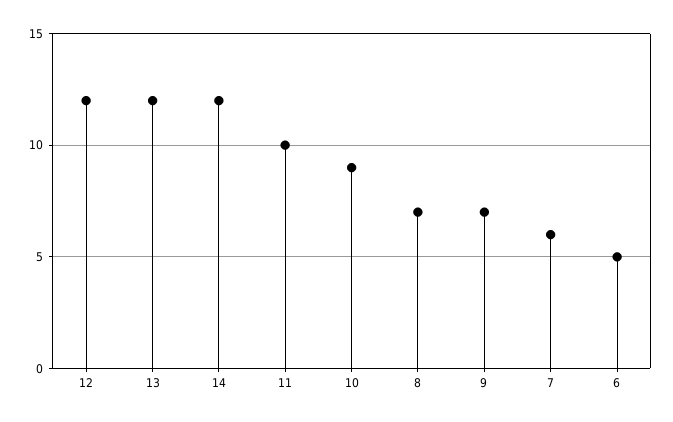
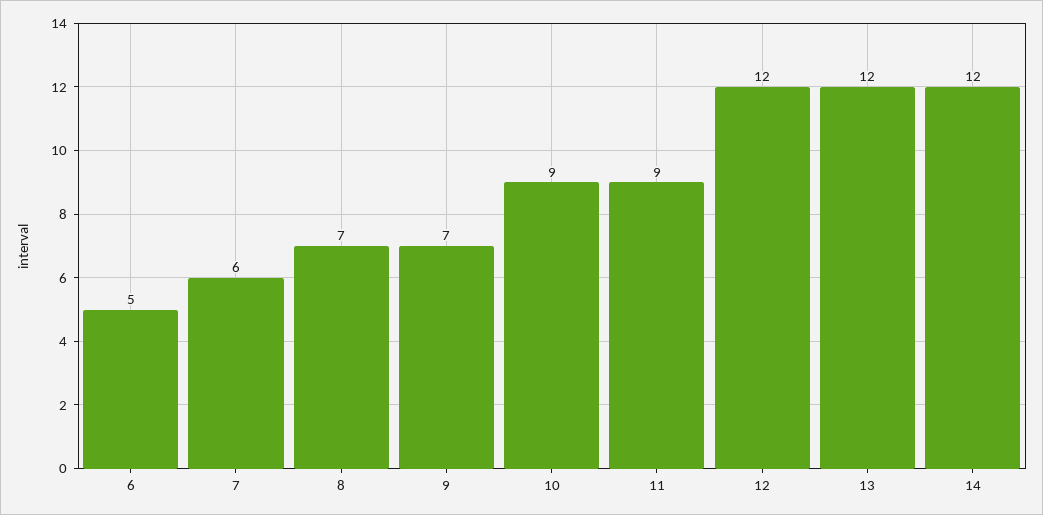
11: 10 -> 9

